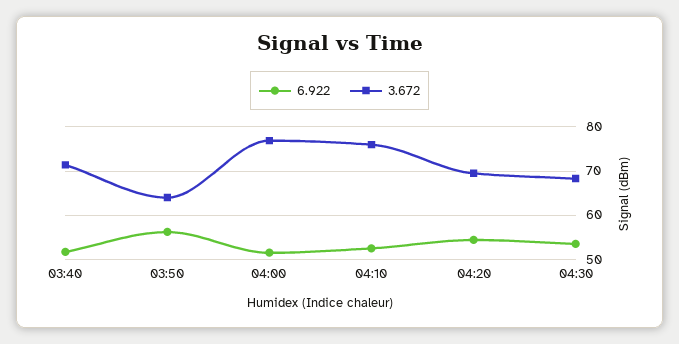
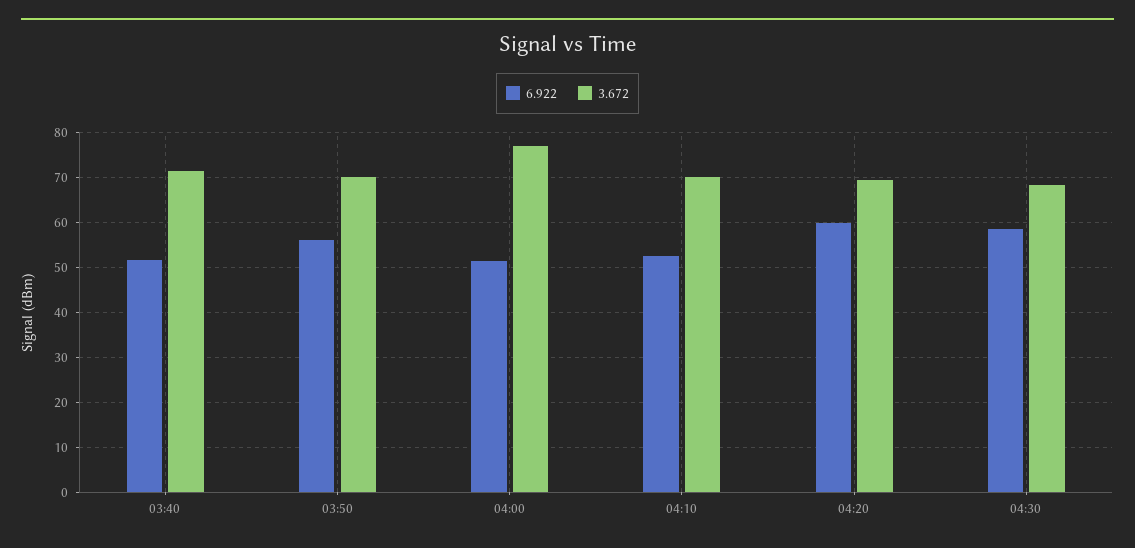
3.672, 03:50: 64 -> 70
3.672, 04:10: 76 -> 70
6.922, 04:20: 54 -> 60
6.922, 04:30: 54 -> 58

